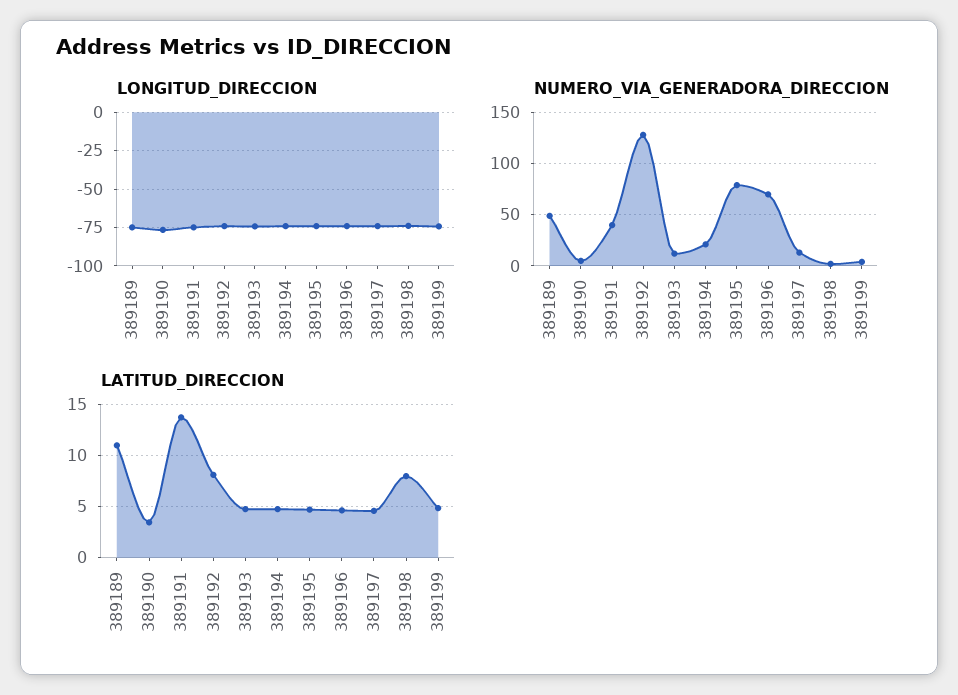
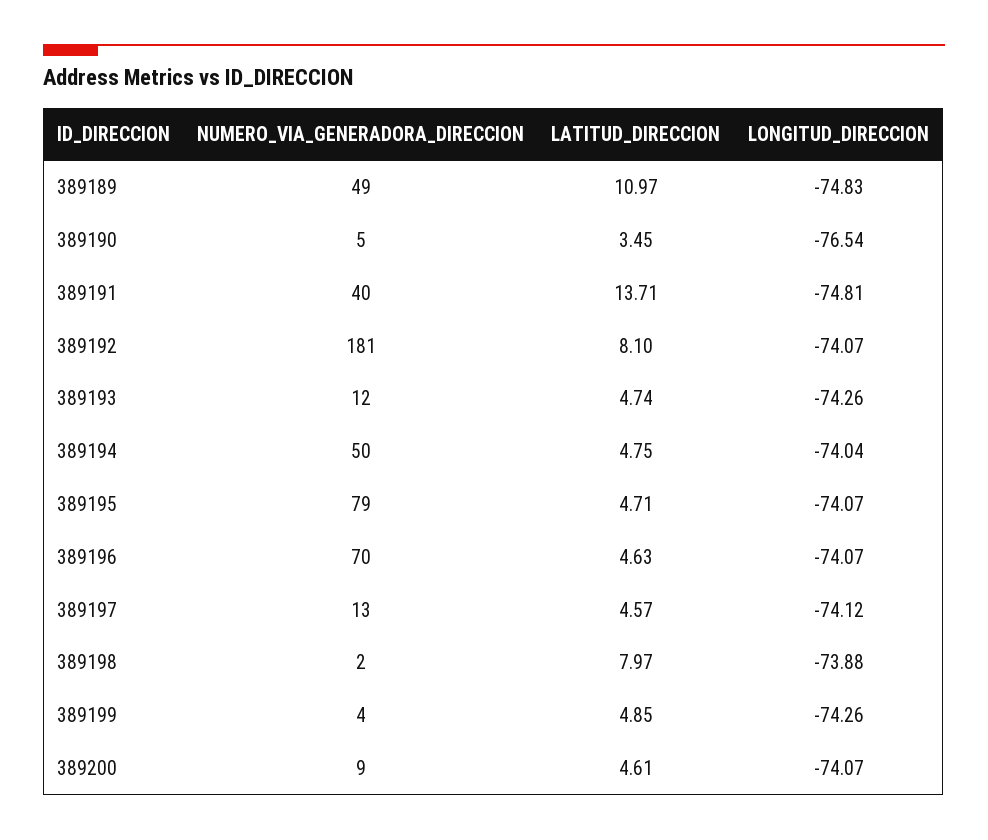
NUMERO_VIA_GENERADORA_DIRECCION, 389192: 130 -> 181
NUMERO_VIA_GENERADORA_DIRECCION, 389194: 20 -> 50
NUMERO_VIA_GENERADORA_DIRECCION, 389200: none -> 9
LATITUD_DIRECCION, 389200: none -> 4.61
LONGITUD_DIRECCION, 389200: none -> -74.07

